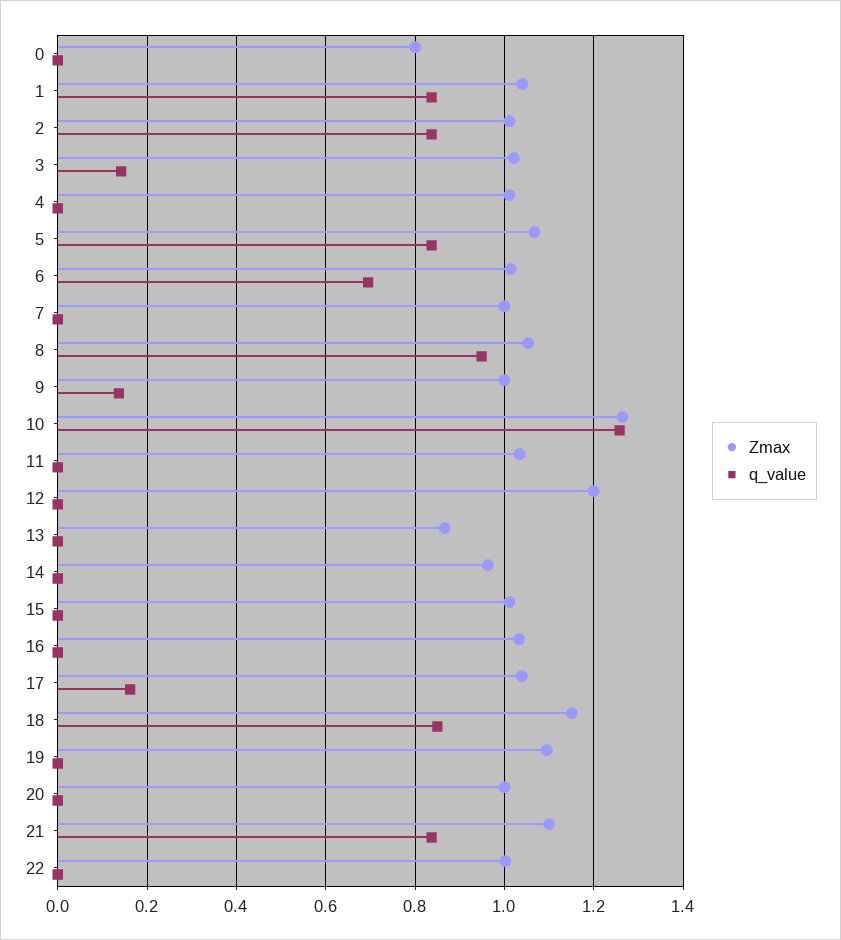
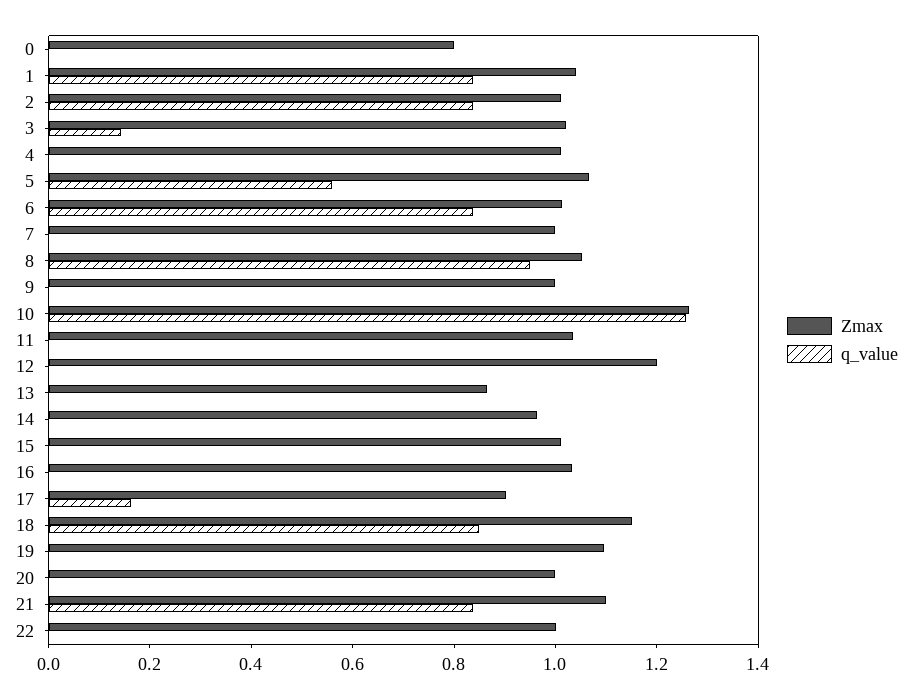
q_value, 5: 0.84 -> 0.55
q_value, 6: 0.7 -> 0.85
q_value, 9: 0.14 -> 0
Zmax, 17: 1.04 -> 0.9

